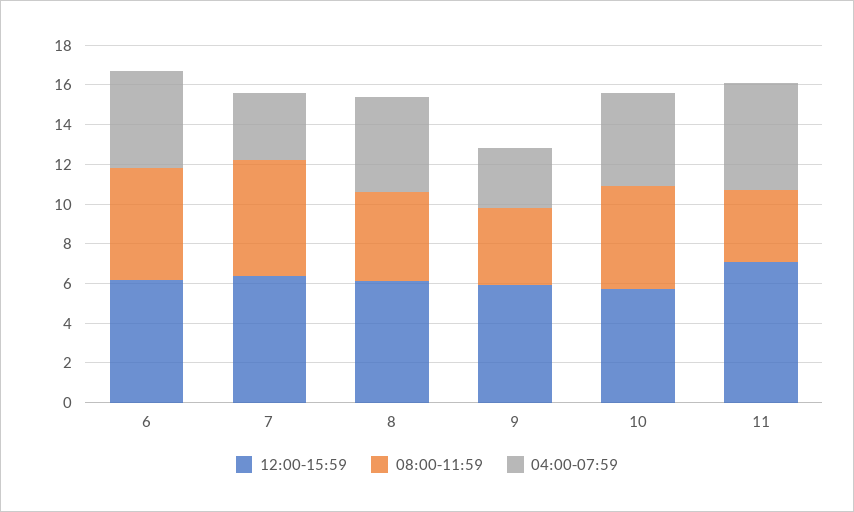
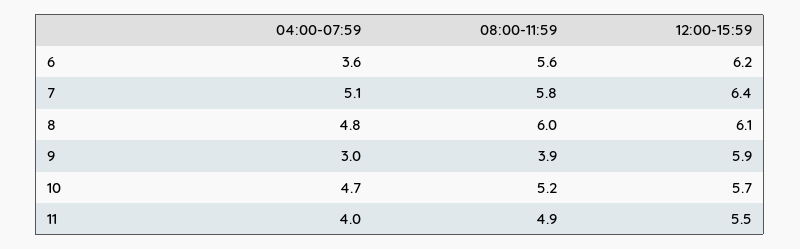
04:00-07:59, 6: 5 -> 3.6
04:00-07:59, 7: 3.5 -> 5.1
08:00-11:59, 8: 4.5 -> 6
12:00-15:59, 11: 7 -> 5.5
08:00-11:59, 11: 3.5 -> 4.9
04:00-07:59, 11: 5.5 -> 4

